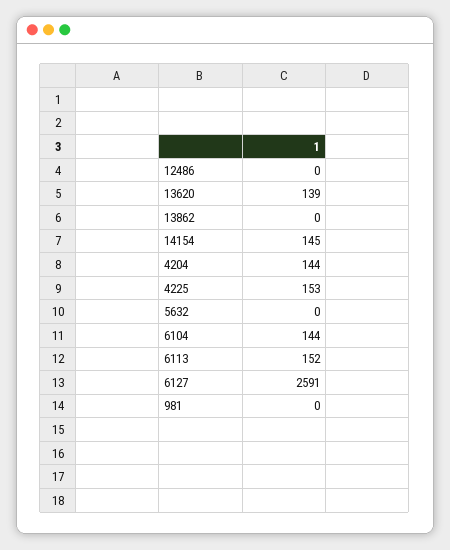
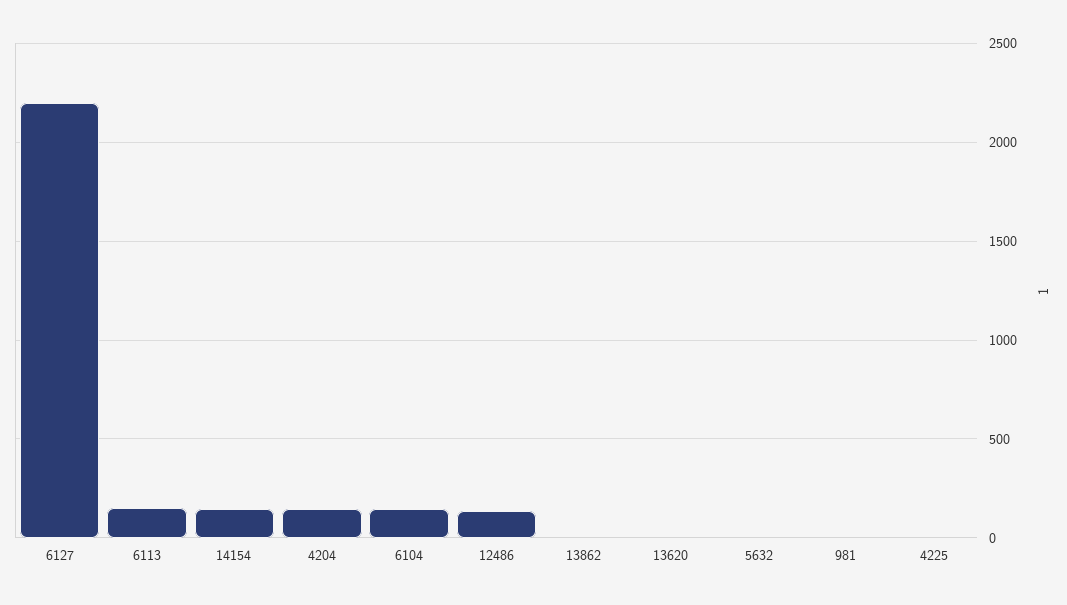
12486: 0 -> 150
13620: 139 -> 0
4225: 153 -> 0
6127: 2591 -> 2200

